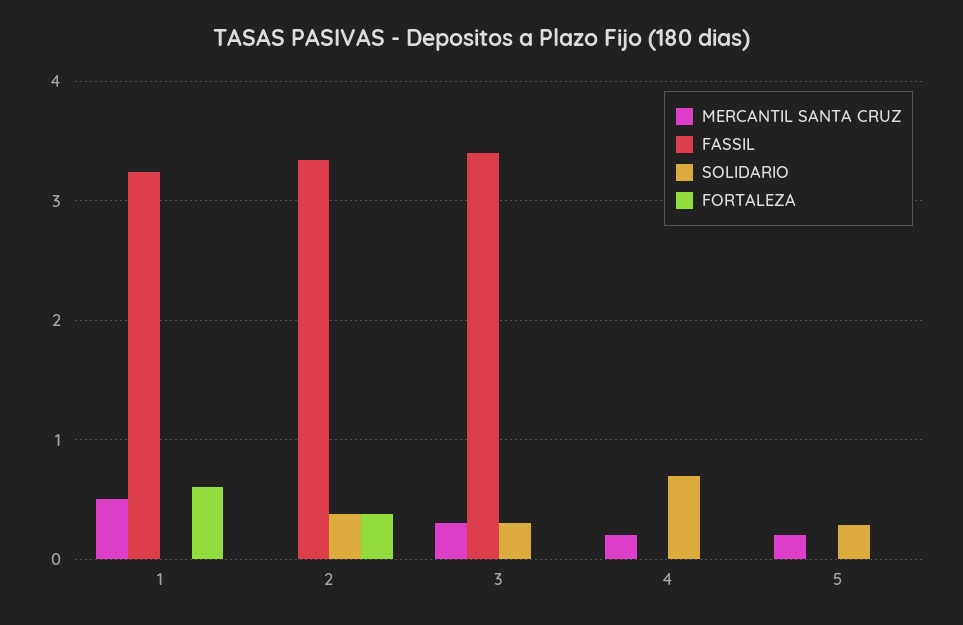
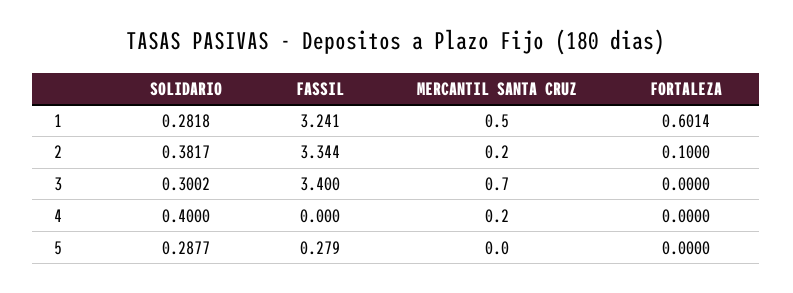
SOLIDARIO, 1: 0 -> 0.2818
MERCANTIL SANTA CRUZ, 2: 0 -> 0.2
FORTALEZA, 2: 0.4 -> 0.1
MERCANTIL SANTA CRUZ, 3: 0.3 -> 0.7
SOLIDARIO, 4: 0.7 -> 0.4
MERCANTIL SANTA CRUZ, 5: 0.2 -> 0
FASSIL, 5: 0 -> 0.279

